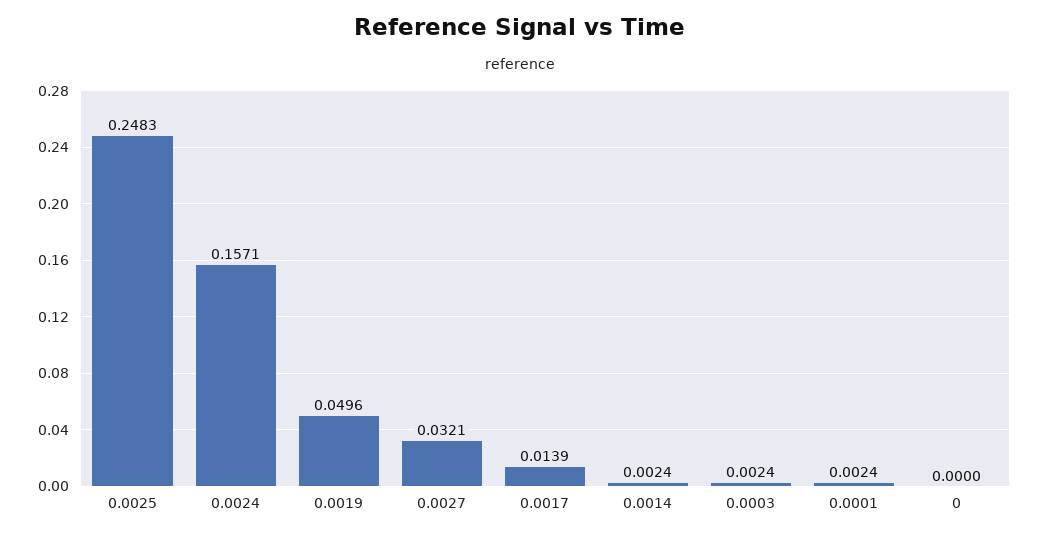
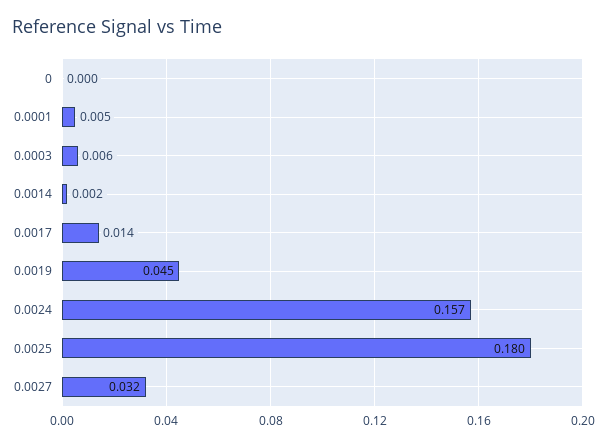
0.0025: 0.2483 -> 0.18
0.0019: 0.0496 -> 0.045
0.0003: 0.0024 -> 0.006
0.0001: 0.0024 -> 0.005

